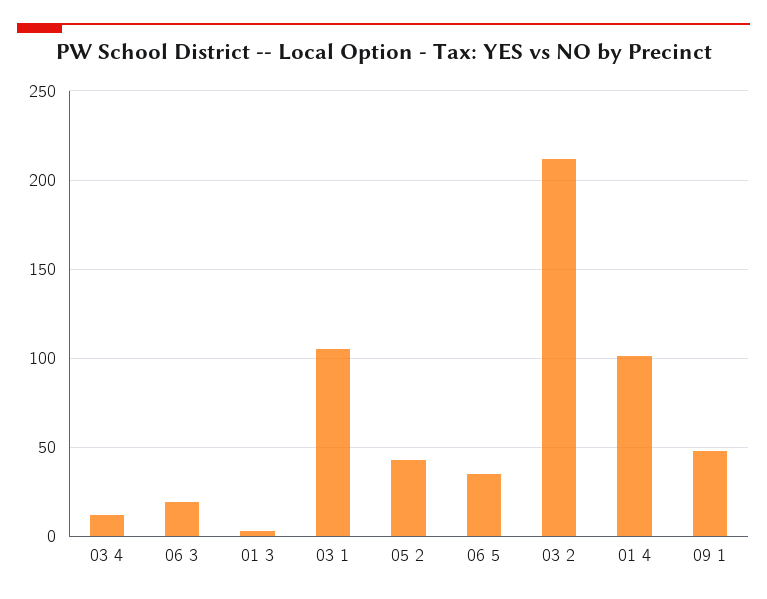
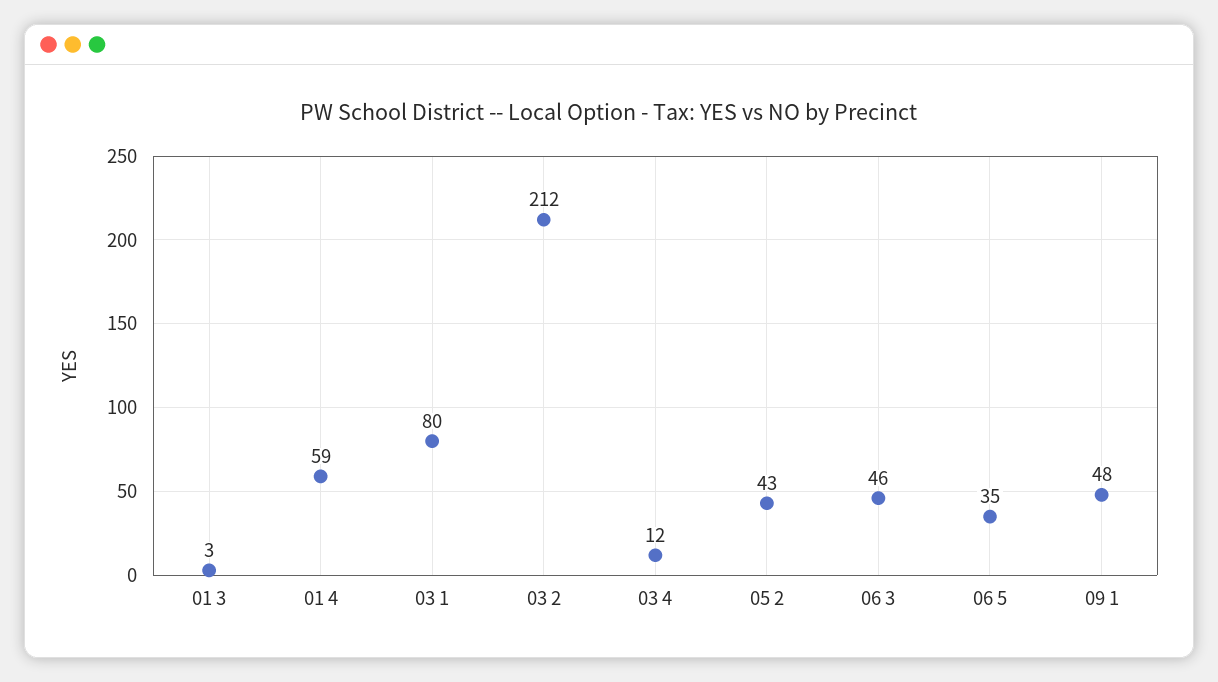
06 3: 20 -> 46
03 1: 105 -> 80
01 4: 100 -> 59

